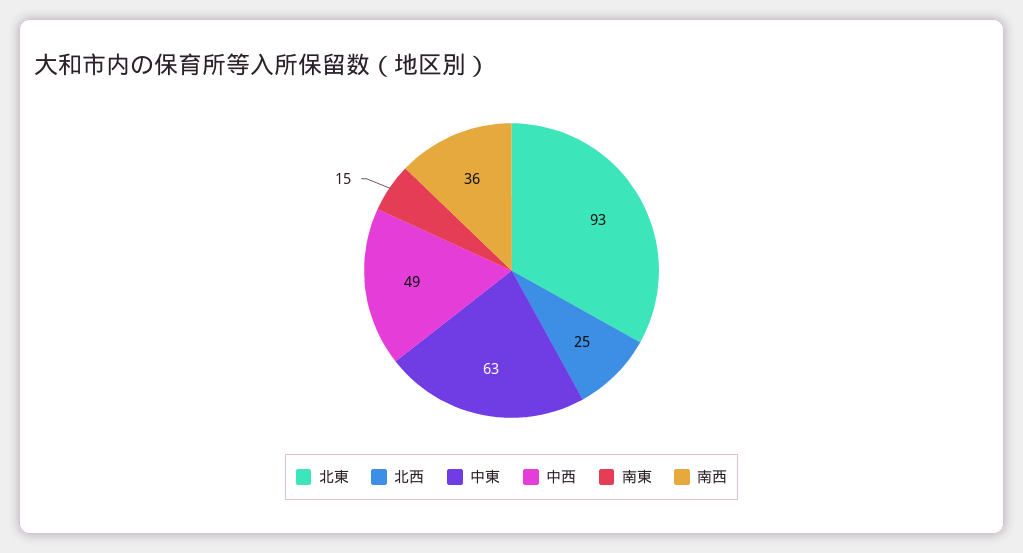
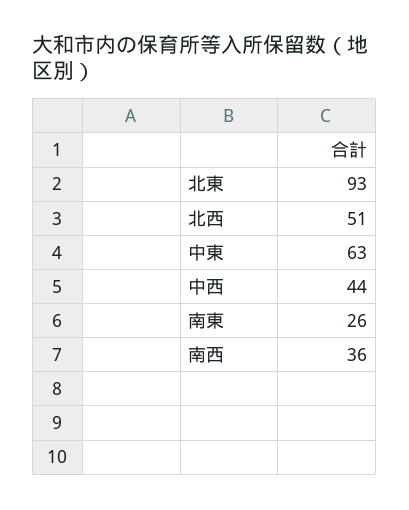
北西: 25 -> 51
中西: 49 -> 44
南東: 15 -> 26

